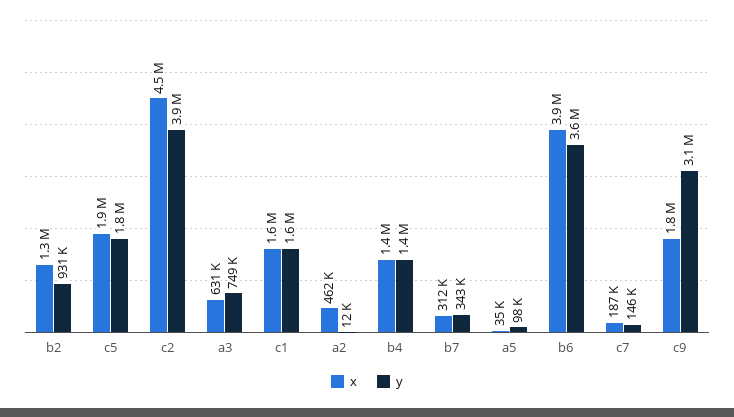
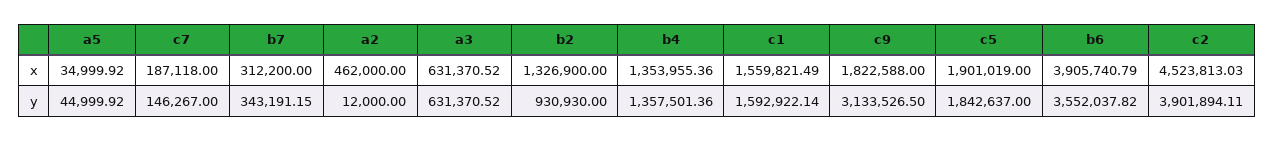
y, a3: 749000 -> 631370.52
y, a5: 98000 -> 44999.92

